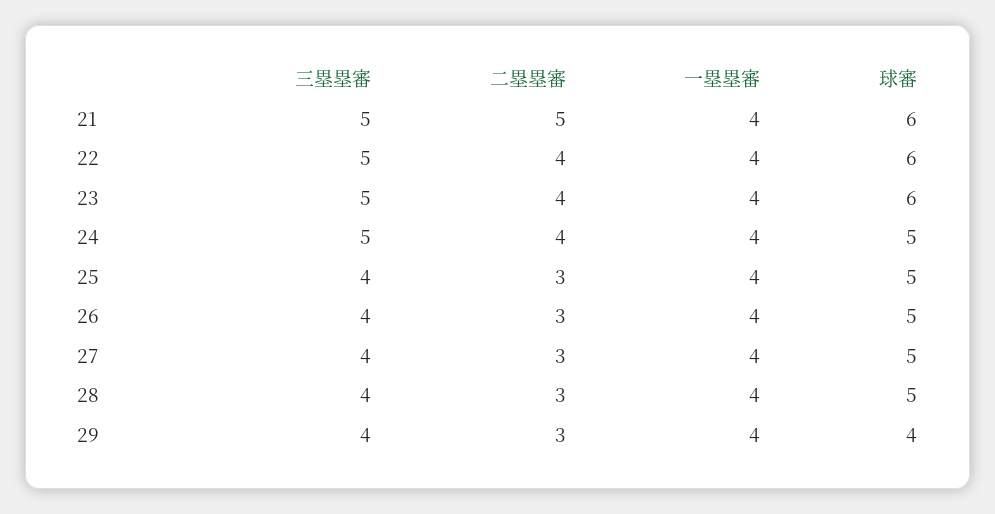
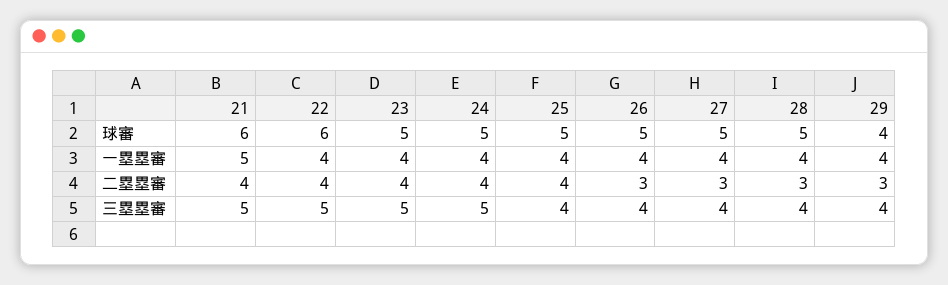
二塁塁審, 21: 5 -> 4
一塁塁審, 21: 4 -> 5
球審, 23: 6 -> 5
二塁塁審, 25: 3 -> 4

